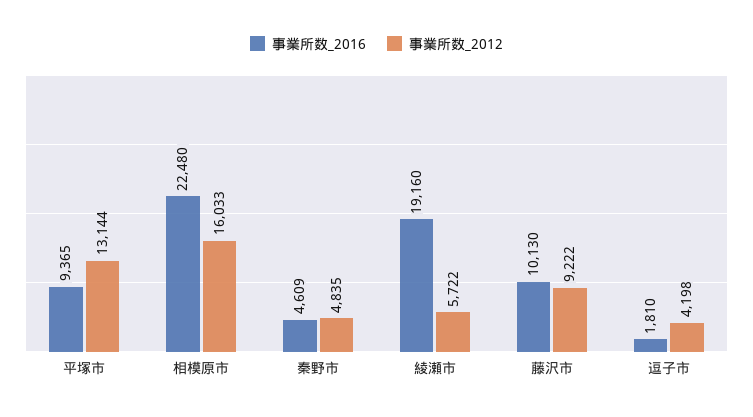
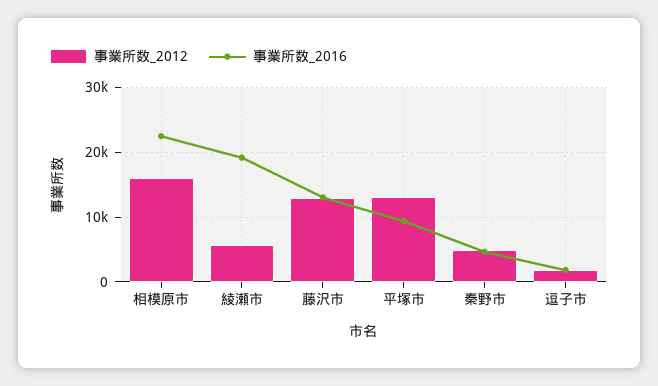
事業所数_2016, 藤沢市: 10130 -> 13000
事業所数_2012, 藤沢市: 9222 -> 13000
事業所数_2012, 逗子市: 4198 -> 2000

